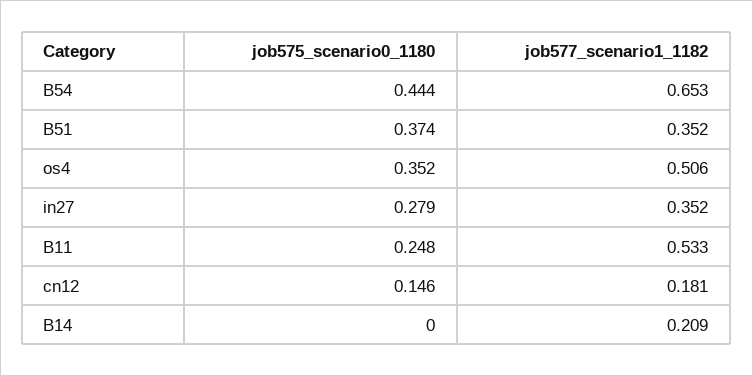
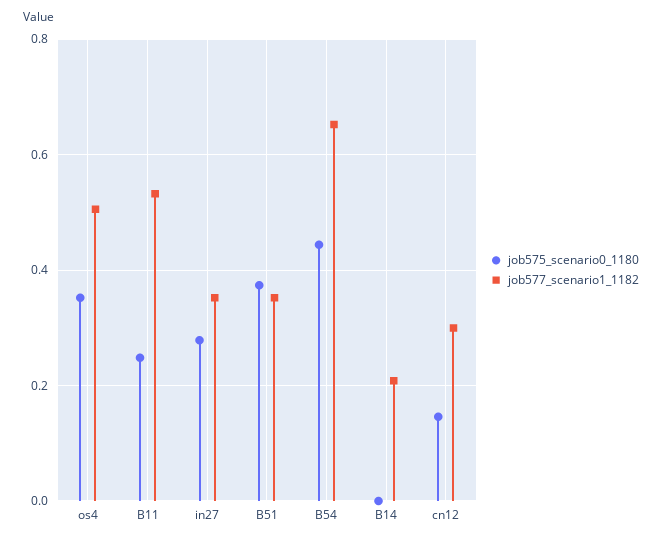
job577_scenario1_1182, cn12: 0.181 -> 0.3

